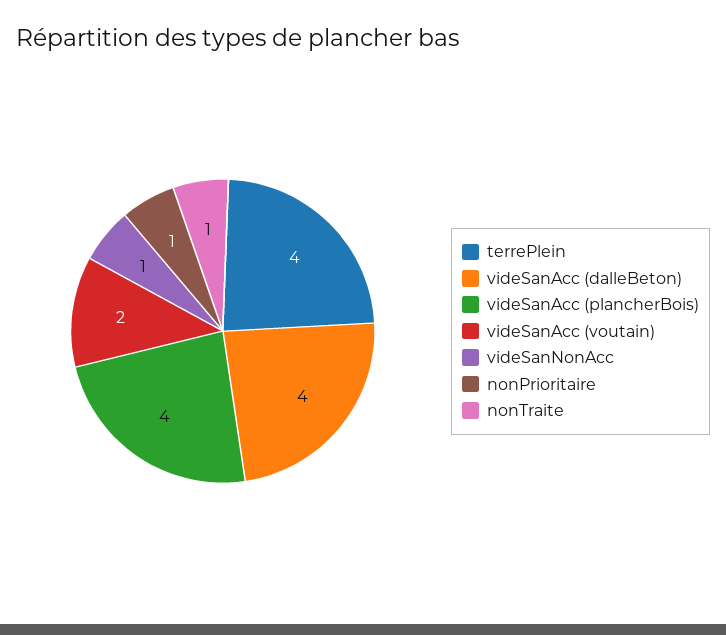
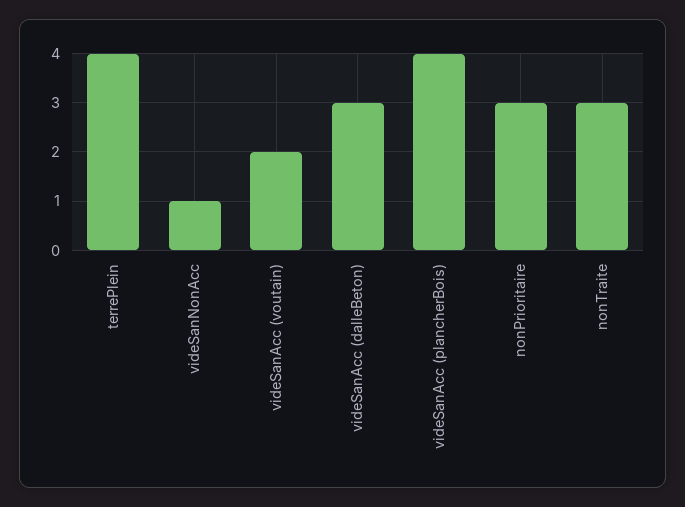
videSanAcc (dalleBeton): 4 -> 3
nonPrioritaire: 1 -> 3
nonTraite: 1 -> 3

